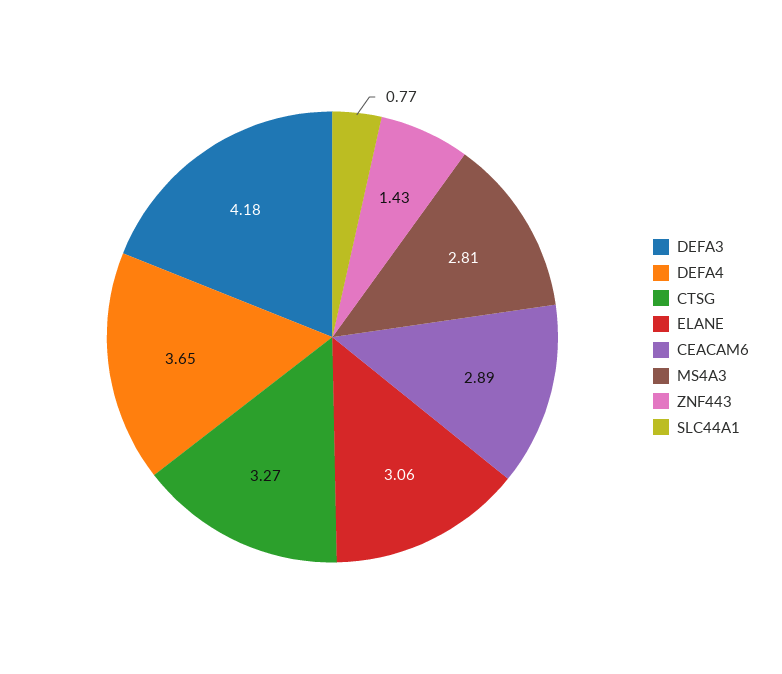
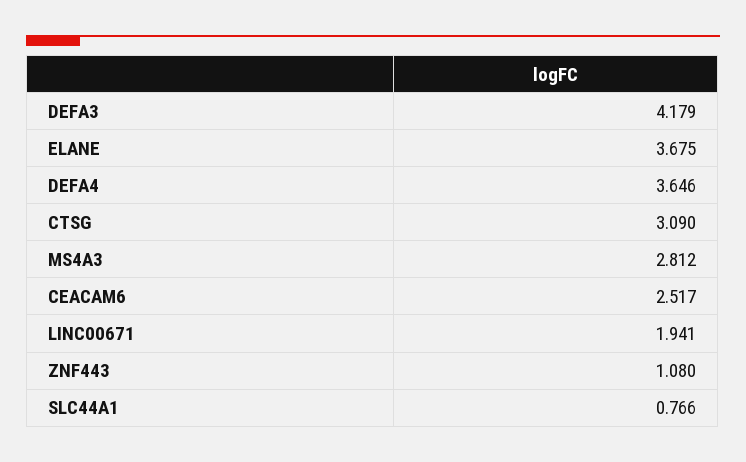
CTSG: 3.27 -> 3.09
ELANE: 3.06 -> 3.675
CEACAM6: 2.89 -> 2.517
ZNF443: 1.43 -> 1.08
LINC00671: none -> 1.941

